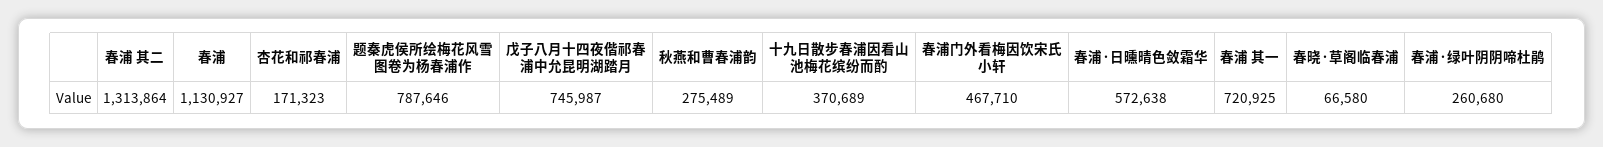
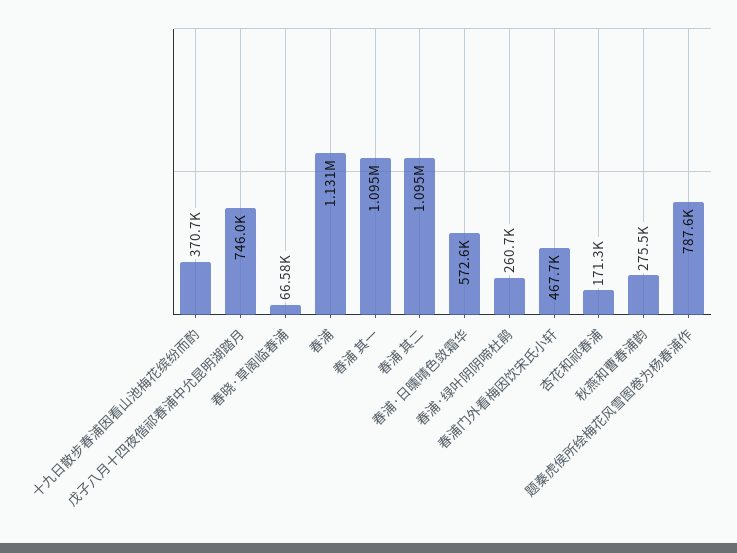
春浦 其二: 1313864 -> 1095000
春浦 其一: 720925 -> 1095000

